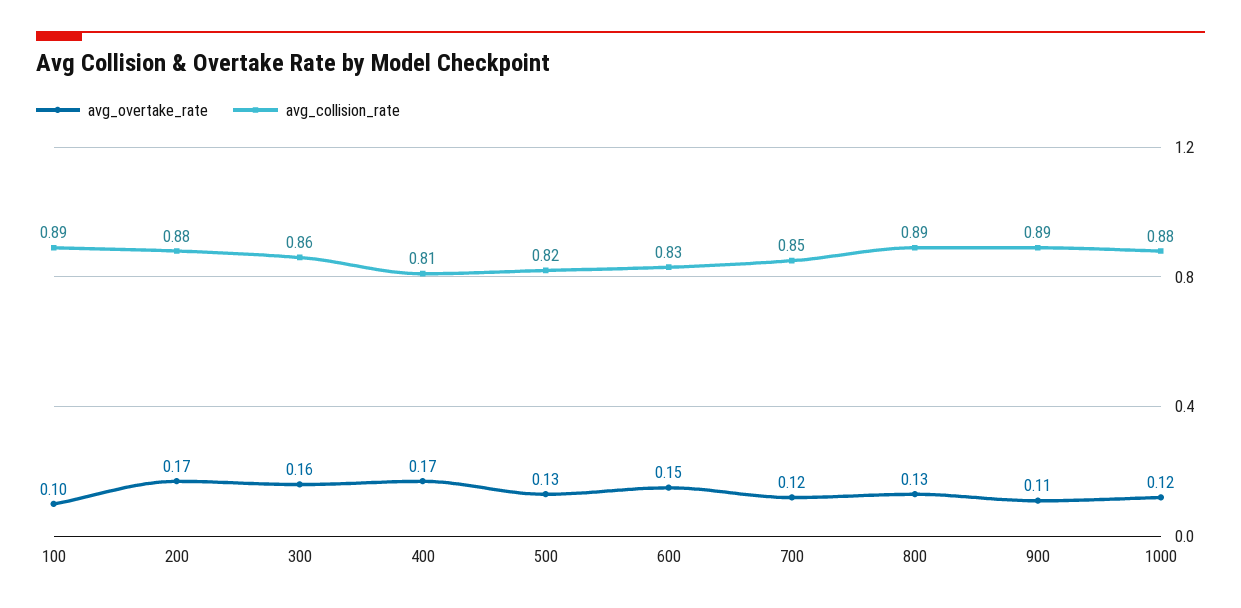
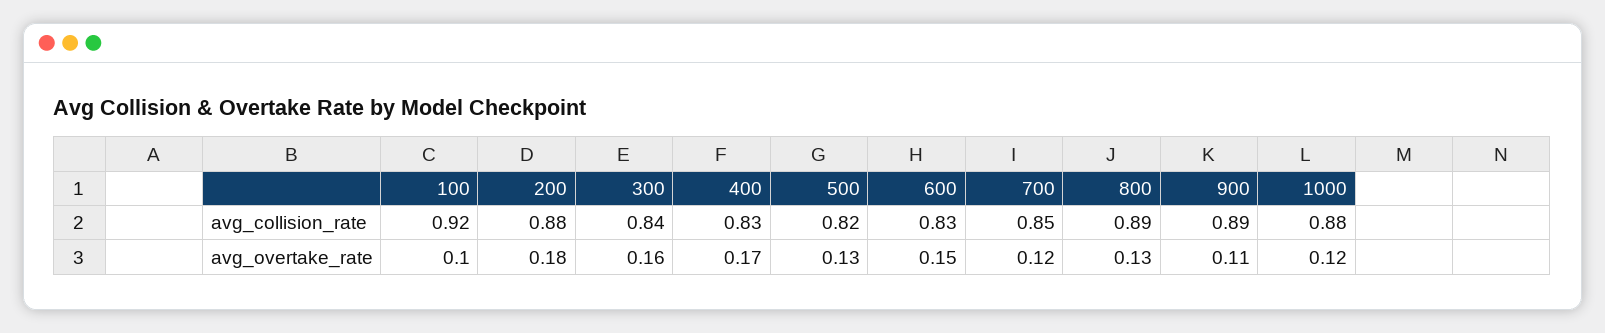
avg_collision_rate, 100: 0.89 -> 0.92
avg_overtake_rate, 200: 0.17 -> 0.18
avg_collision_rate, 300: 0.86 -> 0.84
avg_collision_rate, 400: 0.81 -> 0.83

